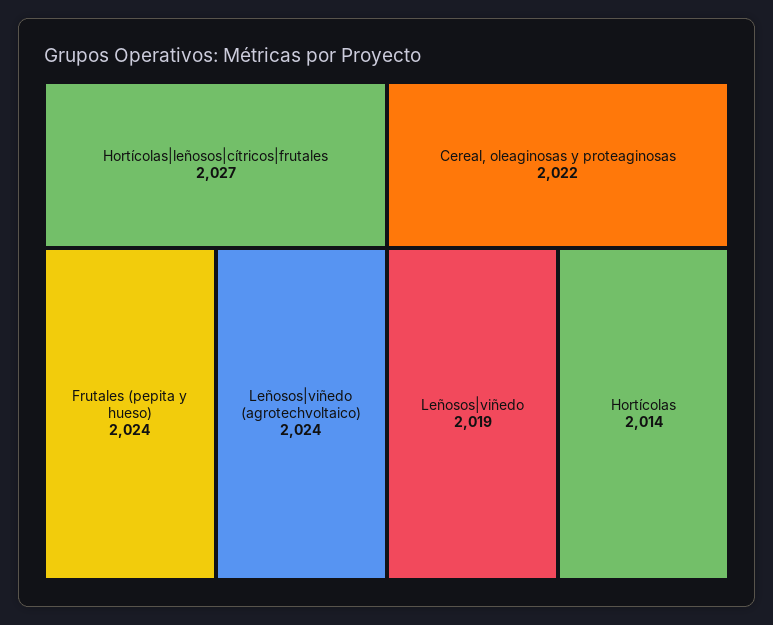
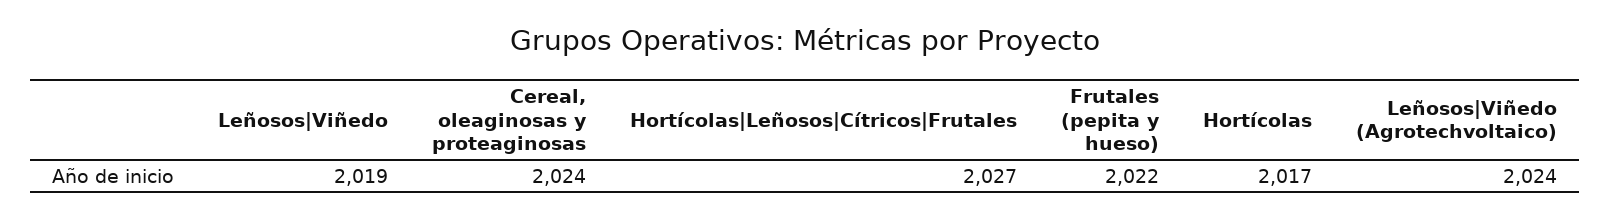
Frutales (pepita y hueso): 2024 -> 2022
Cereal, oleaginosas y proteaginosas: 2022 -> 2024
Hortícolas: 2014 -> 2017

